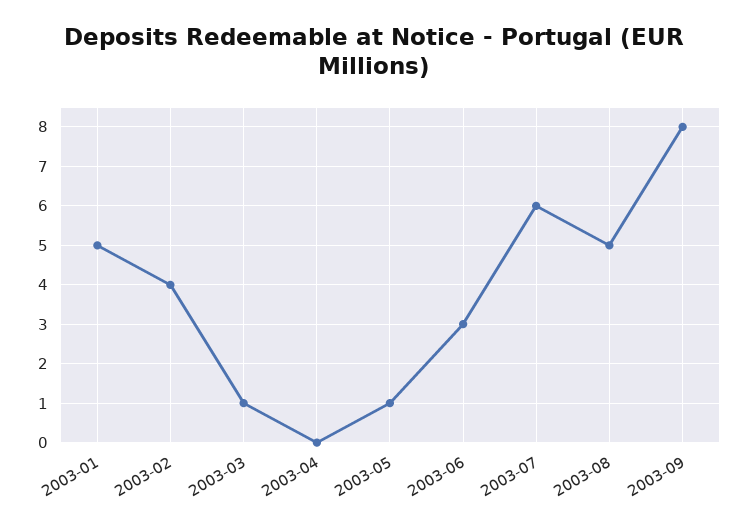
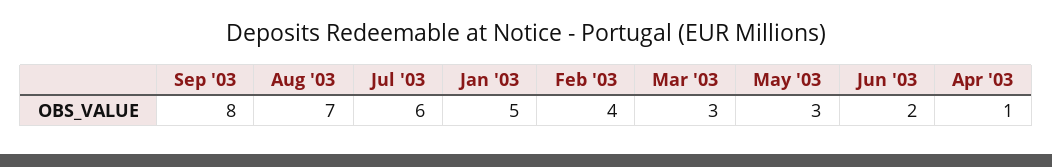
2003-03: 1 -> 3
2003-04: 0 -> 1
2003-05: 1 -> 3
2003-06: 3 -> 2
2003-08: 5 -> 7

